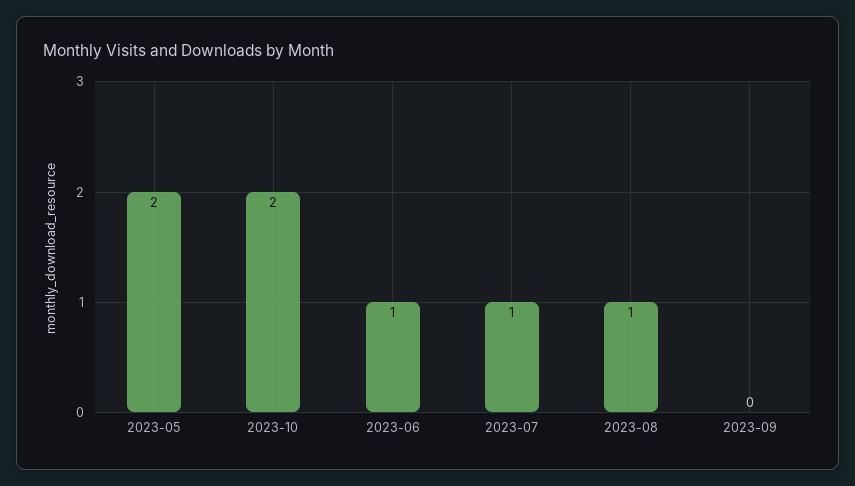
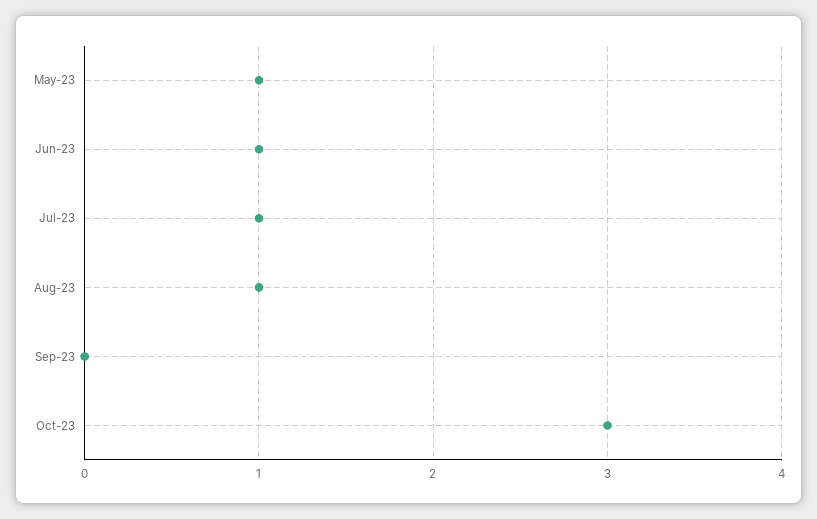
2023-05: 2 -> 1
2023-10: 2 -> 3

